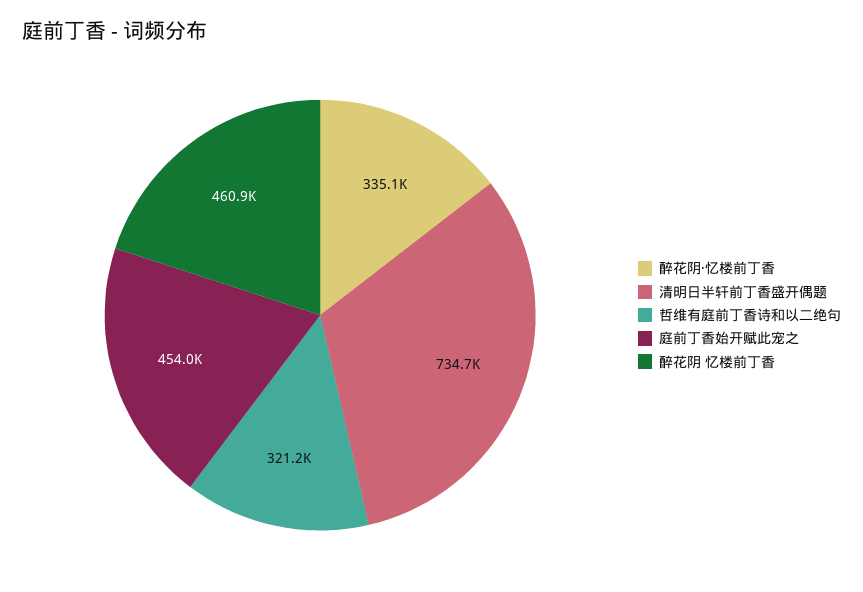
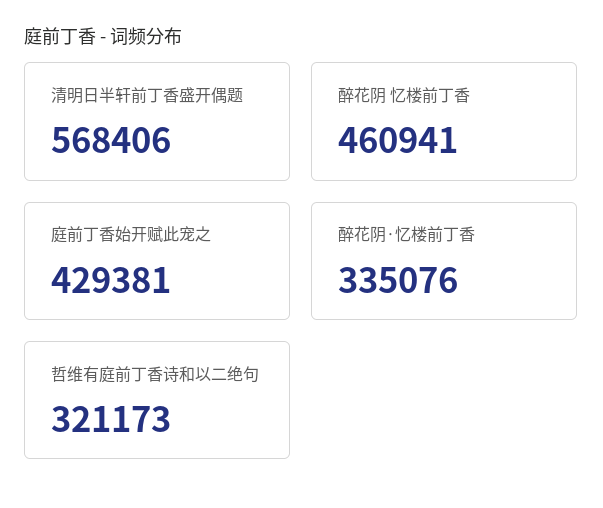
清明日半轩前丁香盛开偶题: 734700 -> 568406
庭前丁香始开赋此宠之: 454000 -> 429381

